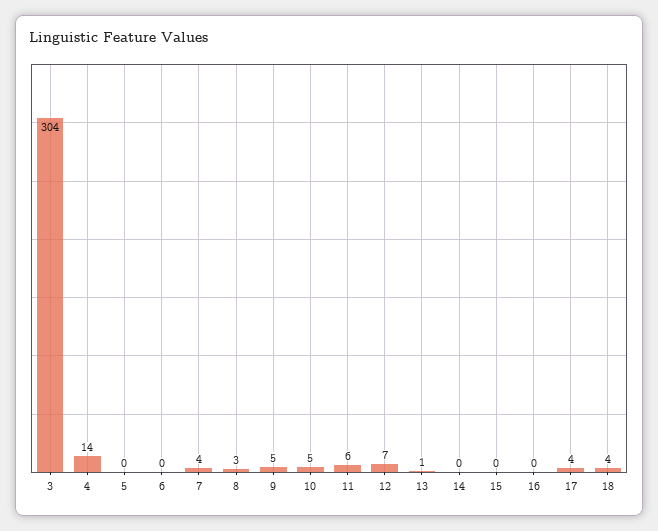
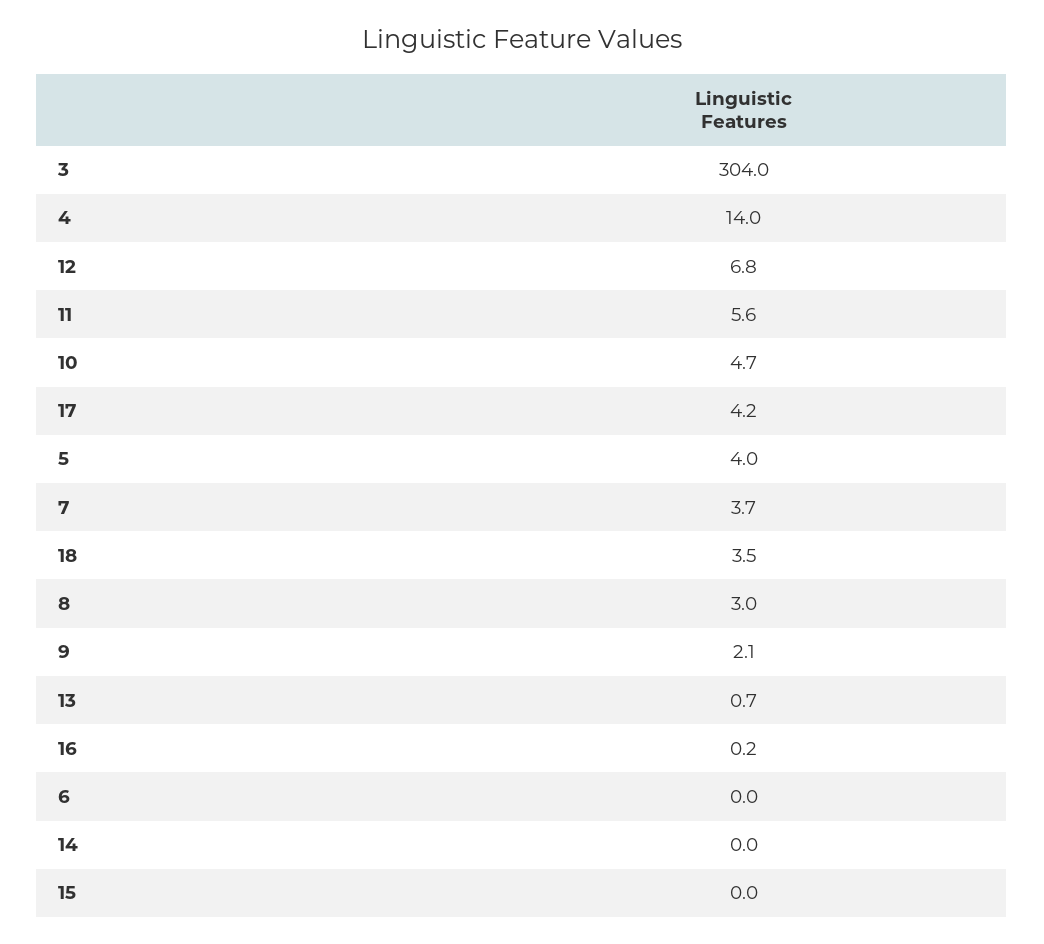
5: 0 -> 4
9: 5 -> 2.1

